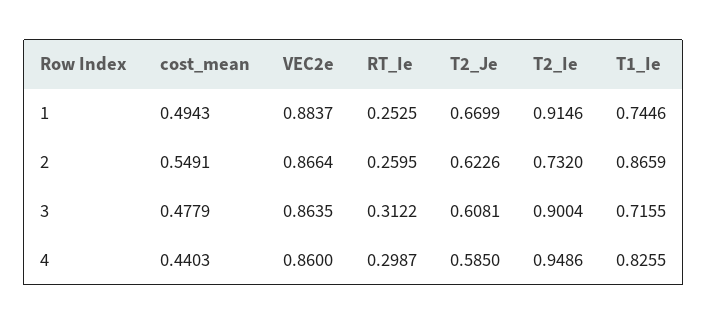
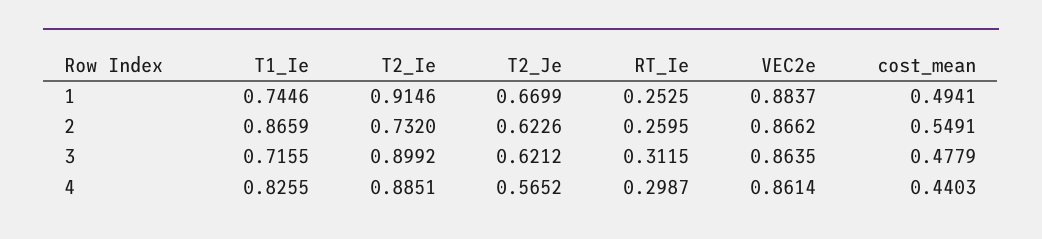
cost_mean, 1: 0.4943 -> 0.4941
VEC2e, 2: 0.8664 -> 0.8662
RT_Ie, 3: 0.3122 -> 0.3115
T2_Je, 3: 0.6081 -> 0.6212
T2_Ie, 3: 0.9004 -> 0.8992
VEC2e, 4: 0.86 -> 0.8614
T2_Je, 4: 0.585 -> 0.5652
T2_Ie, 4: 0.9486 -> 0.8851

